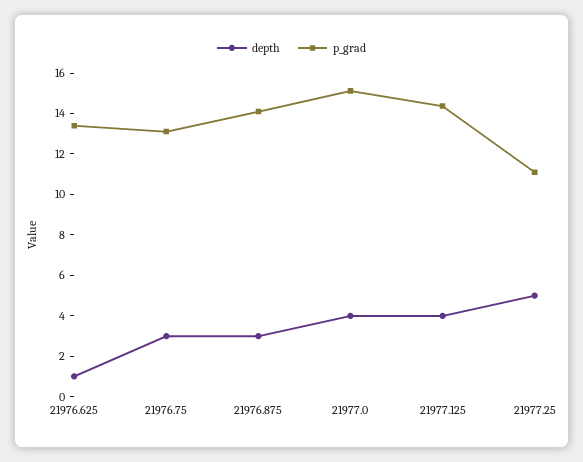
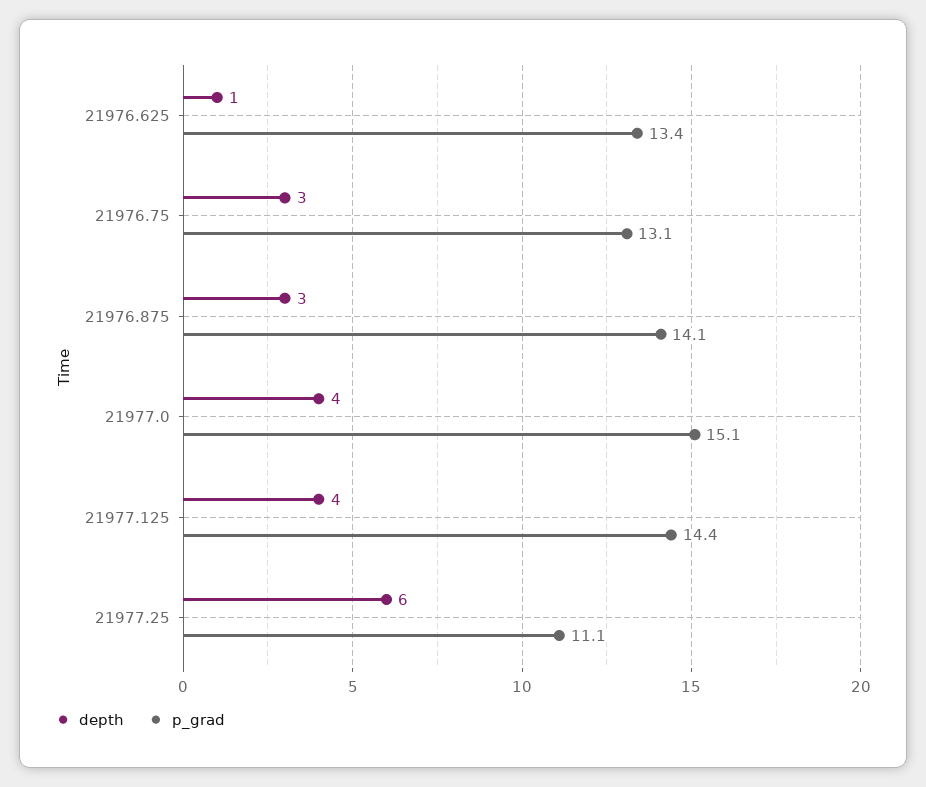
depth, 21977.25: 5 -> 6

